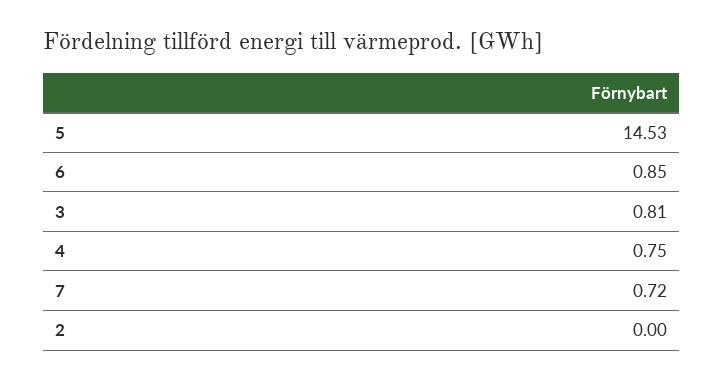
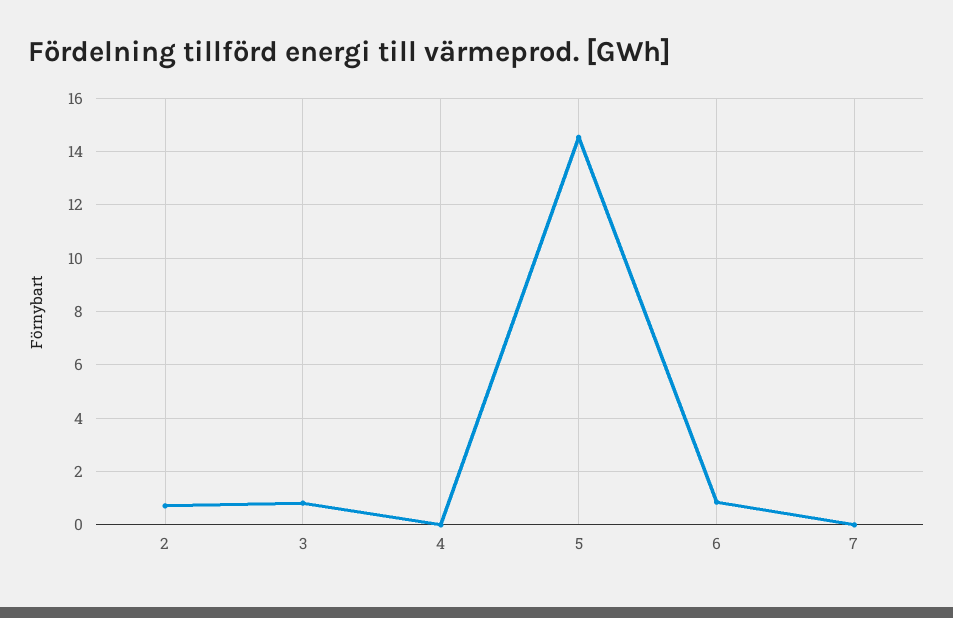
4: 0.75 -> 0
7: 0.72 -> 0
2: 0 -> 0.75

